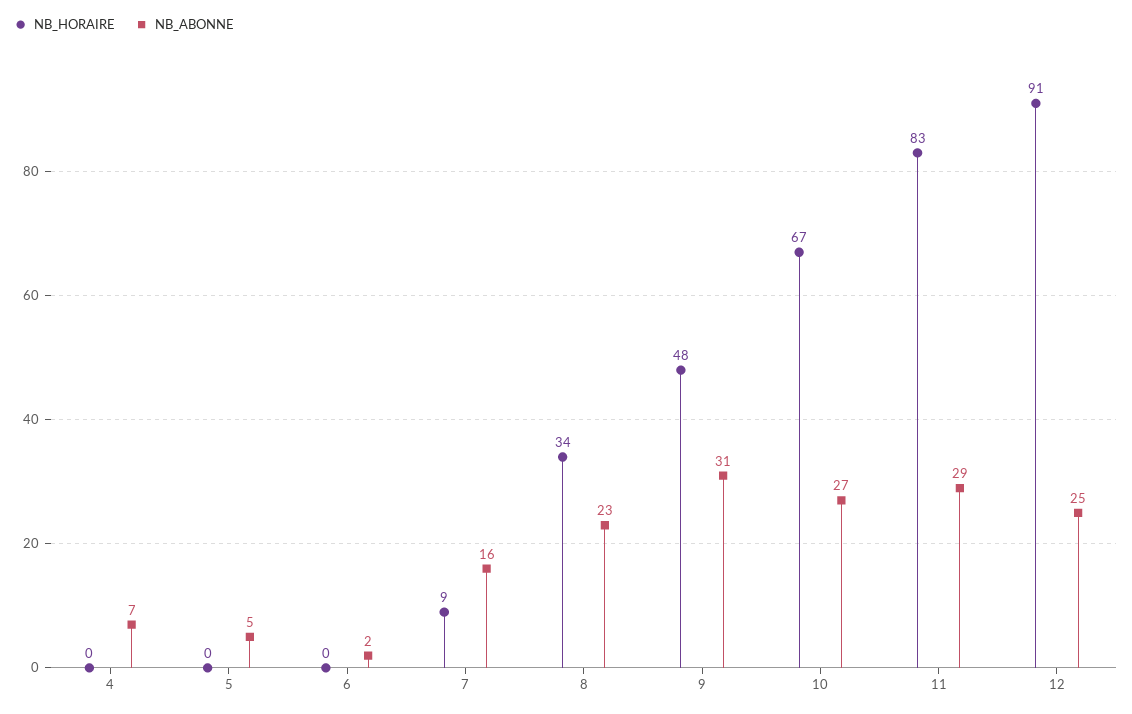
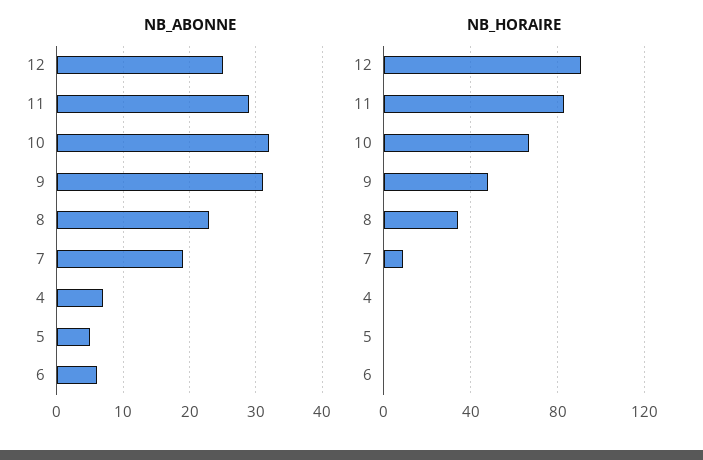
NB_ABONNE, 6: 2 -> 6
NB_ABONNE, 7: 16 -> 19
NB_ABONNE, 10: 27 -> 32

